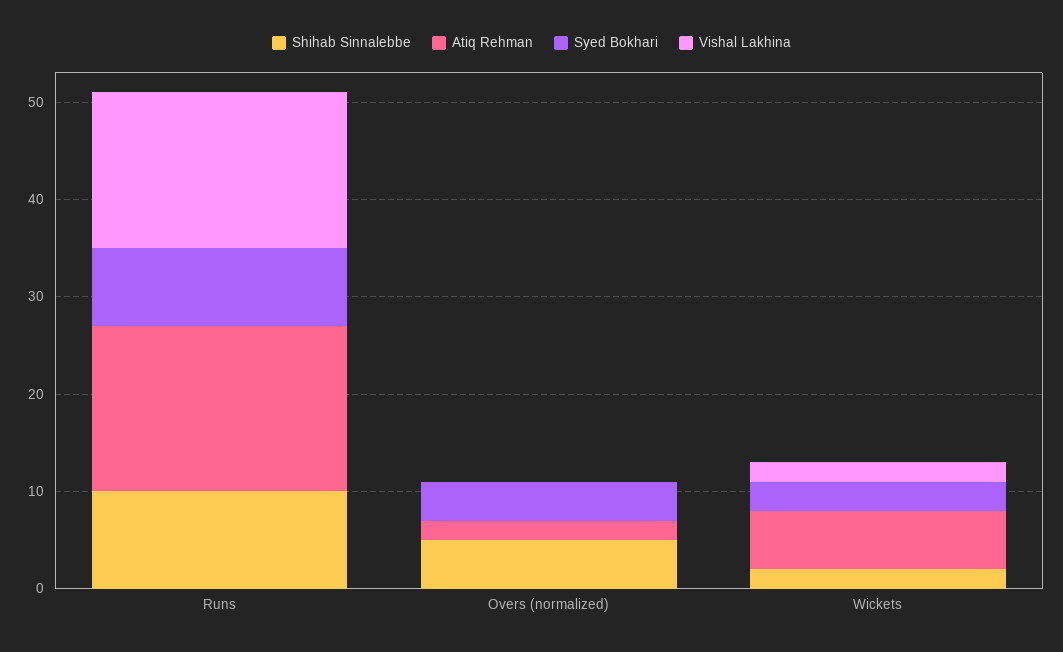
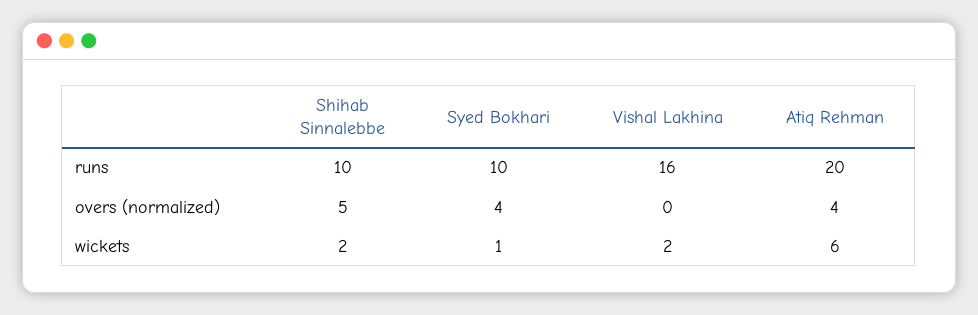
Atiq Rehman, Runs: 17 -> 20
Syed Bokhari, Runs: 8 -> 10
Atiq Rehman, Overs (normalized): 2 -> 4
Syed Bokhari, Wickets: 3 -> 1

